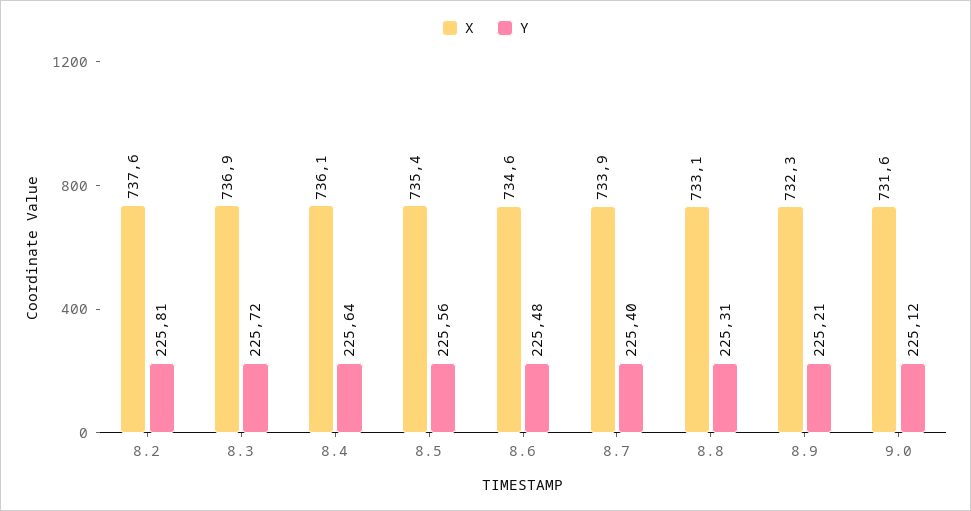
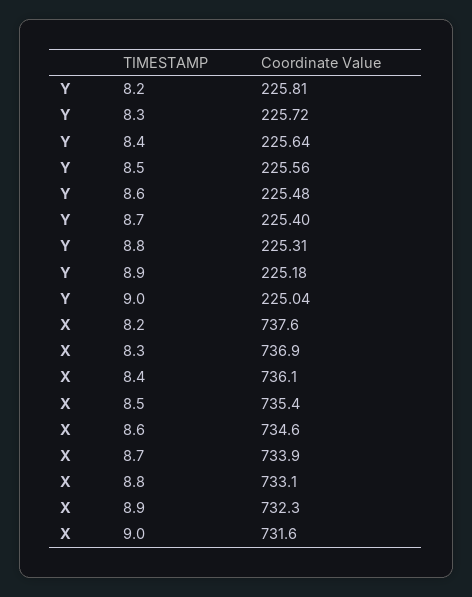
Y, 8.9: 225.21 -> 225.18
Y, 9.0: 225.12 -> 225.04

